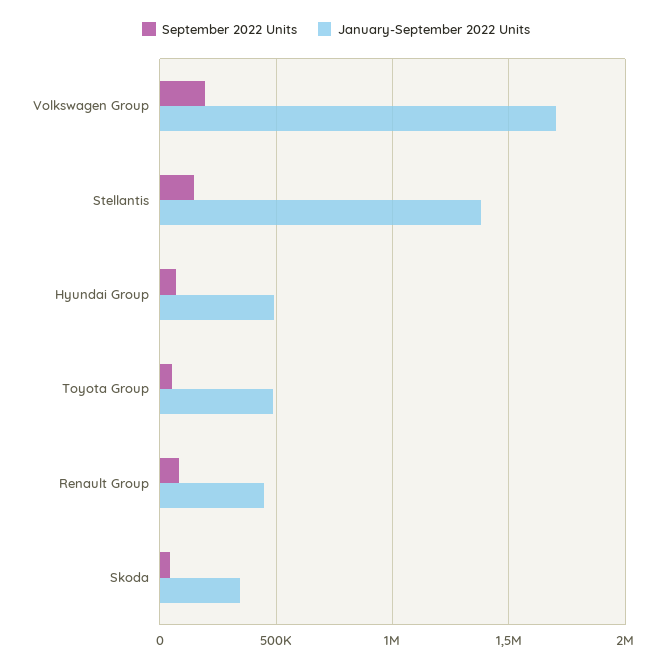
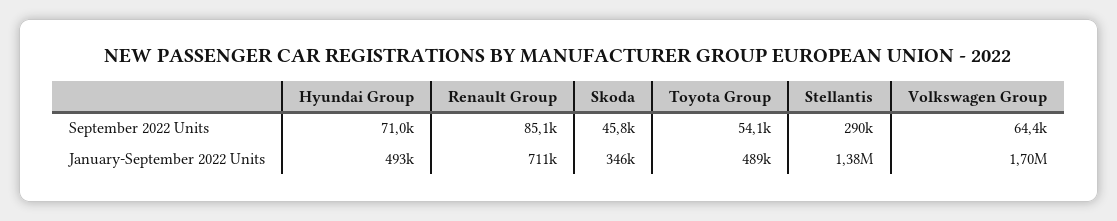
September 2022 Units, Volkswagen Group: 200000 -> 64400
September 2022 Units, Stellantis: 150000 -> 290000
January-September 2022 Units, Renault Group: 450000 -> 711000

